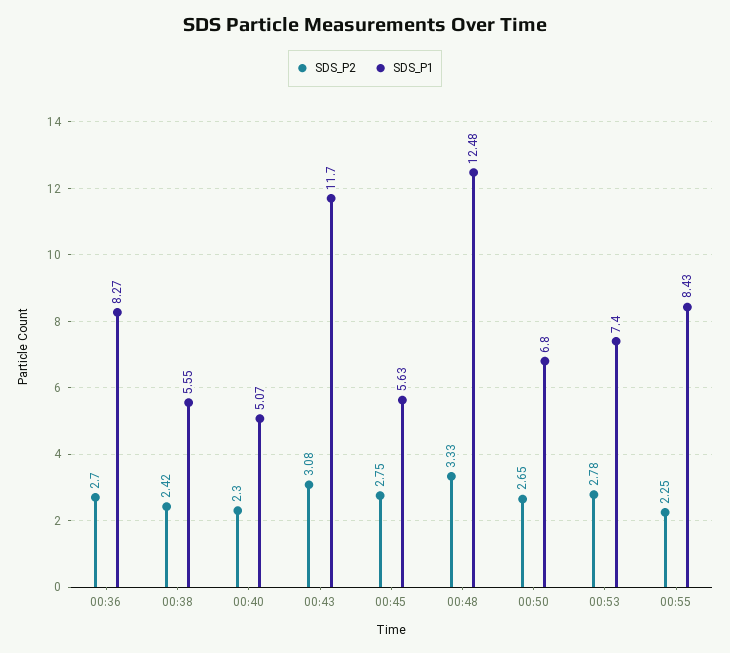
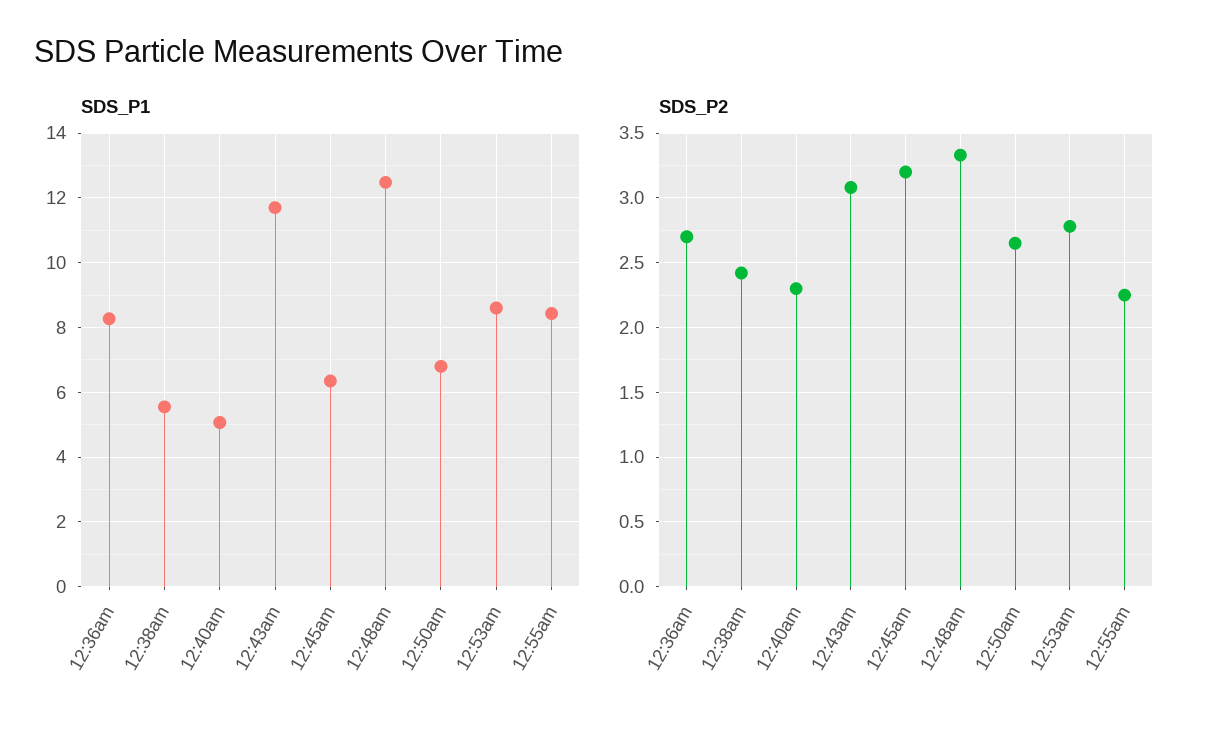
SDS_P2, 00:45: 2.75 -> 3.2
SDS_P1, 00:45: 5.63 -> 6.4
SDS_P1, 00:53: 7.4 -> 8.6

